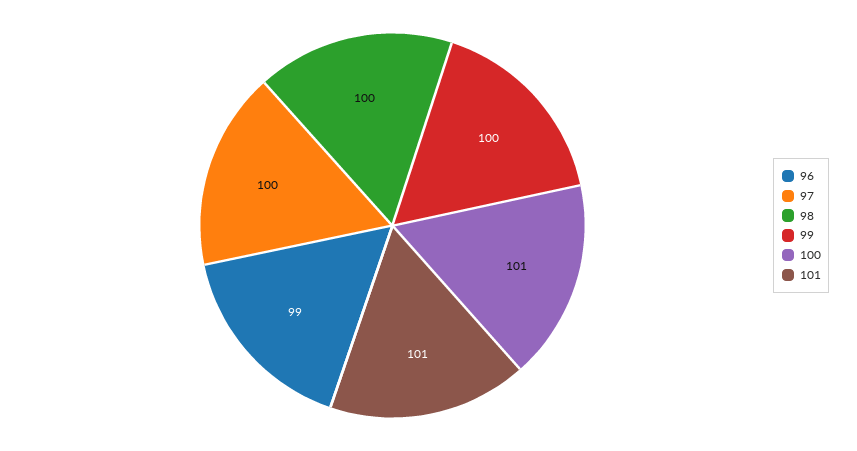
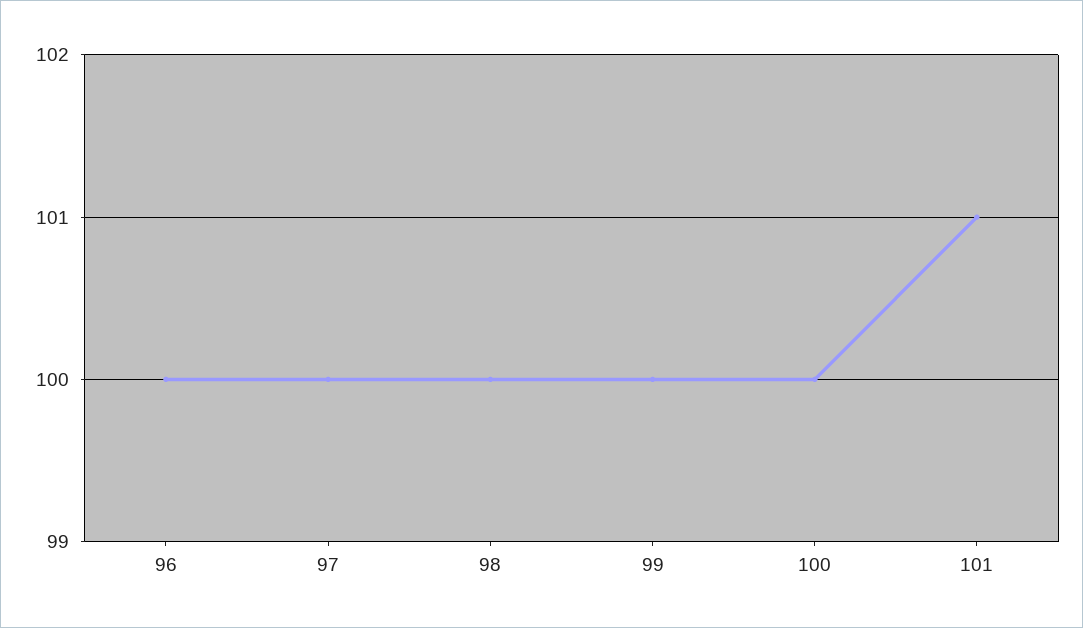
96: 99 -> 100
100: 101 -> 100

